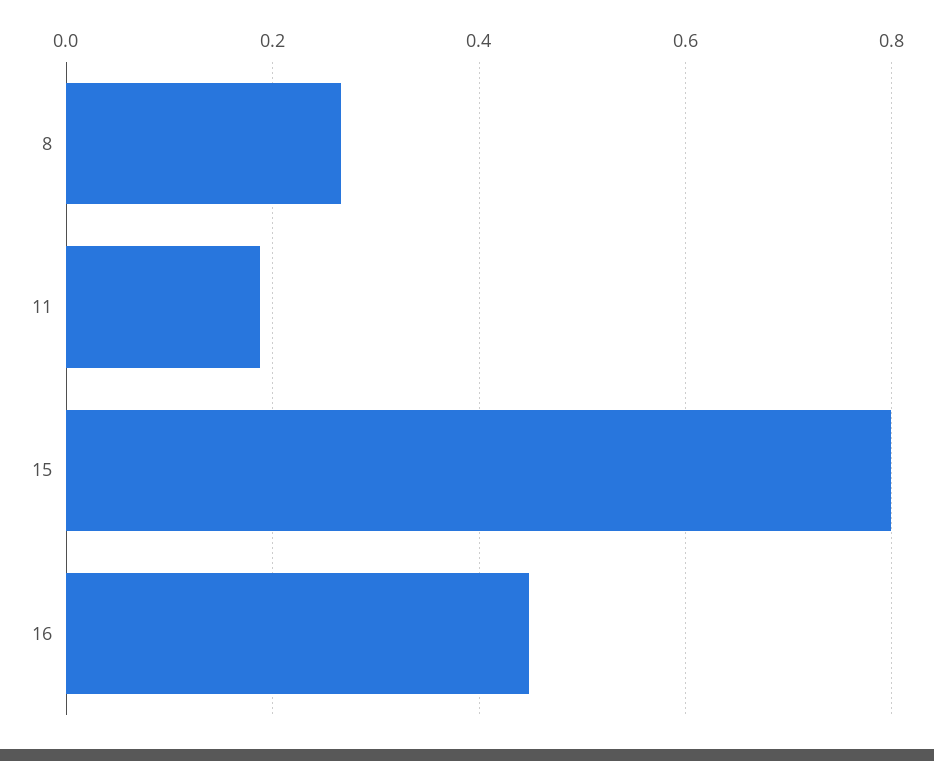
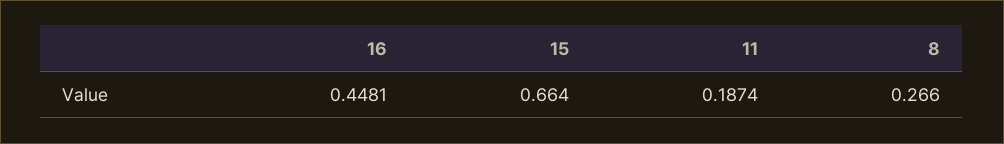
15: 0.8 -> 0.664

